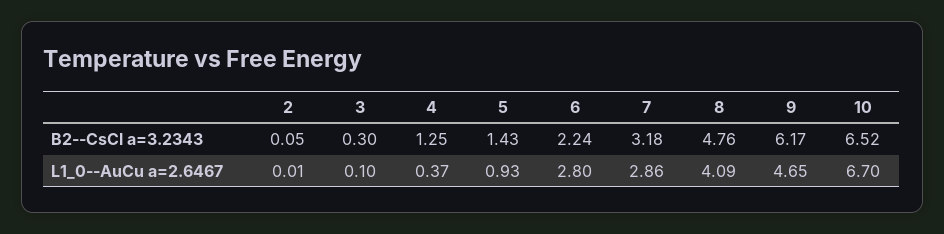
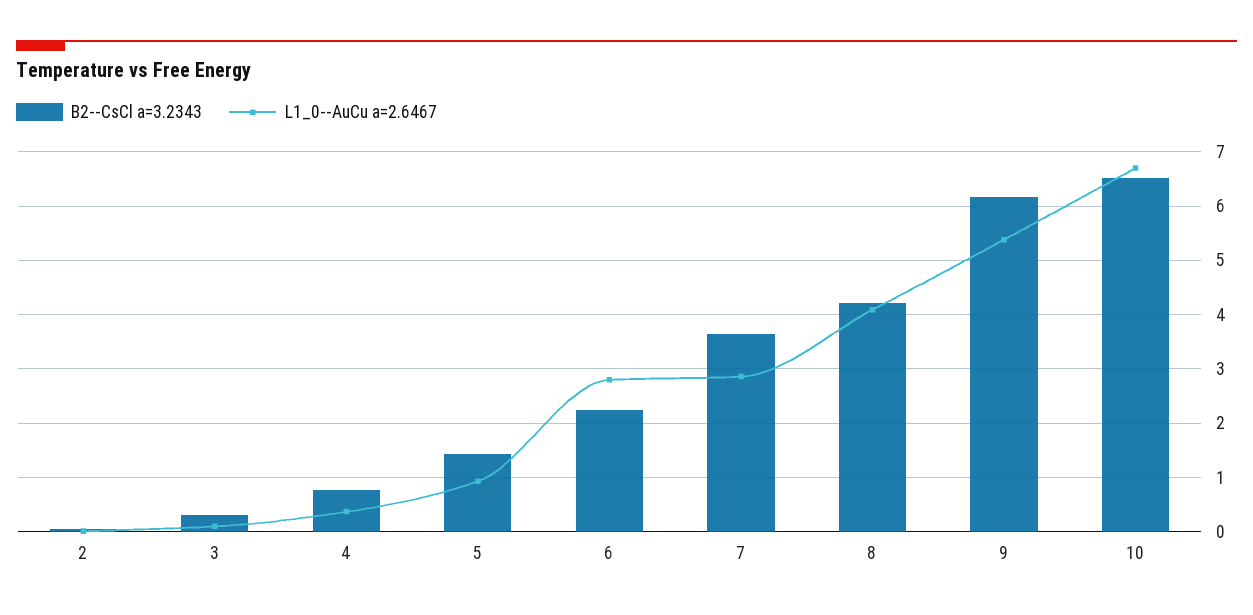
B2--CsCl a=3.2343, 4: 1.25 -> 0.8
B2--CsCl a=3.2343, 7: 3.18 -> 3.6
B2--CsCl a=3.2343, 8: 4.76 -> 4.2
L1_0--AuCu a=2.6467, 9: 4.65 -> 5.4

